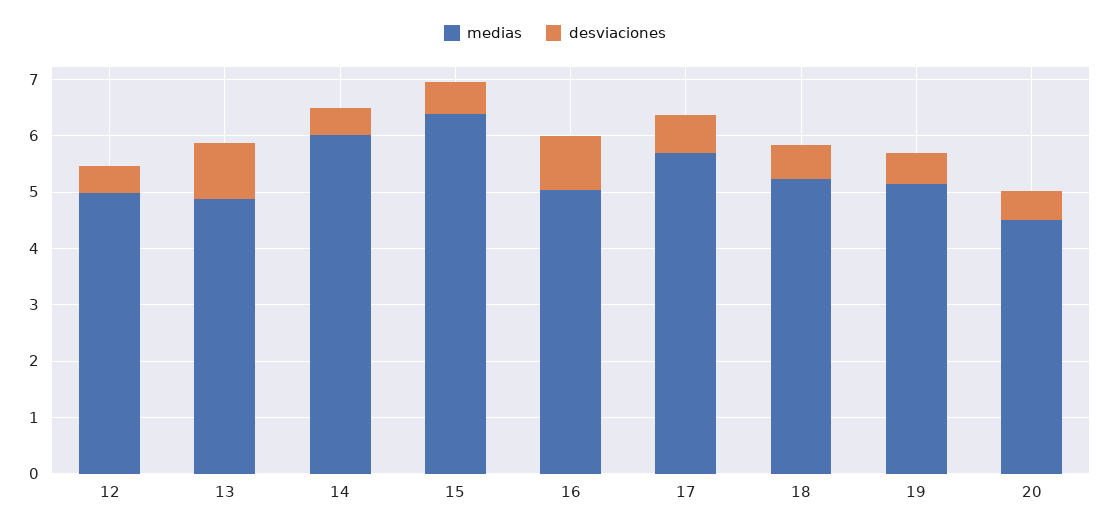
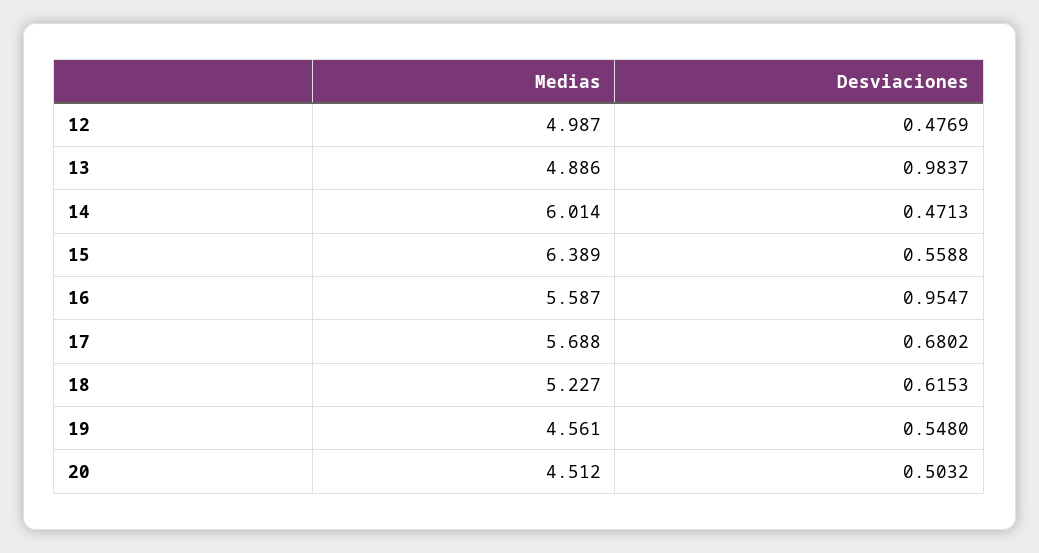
medias, 16: 5 -> 5.587
medias, 19: 5.2 -> 4.561

